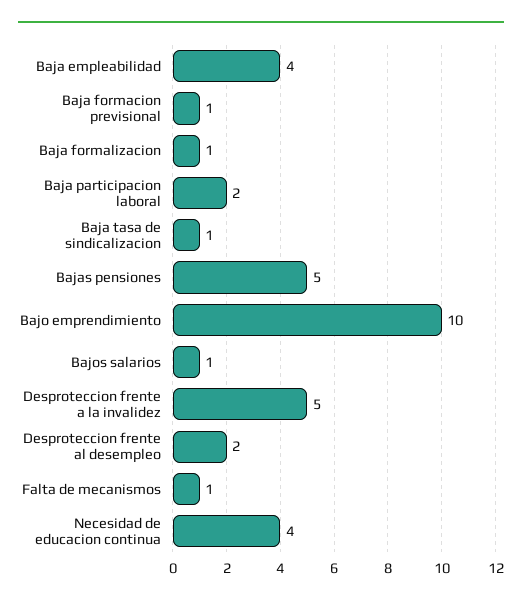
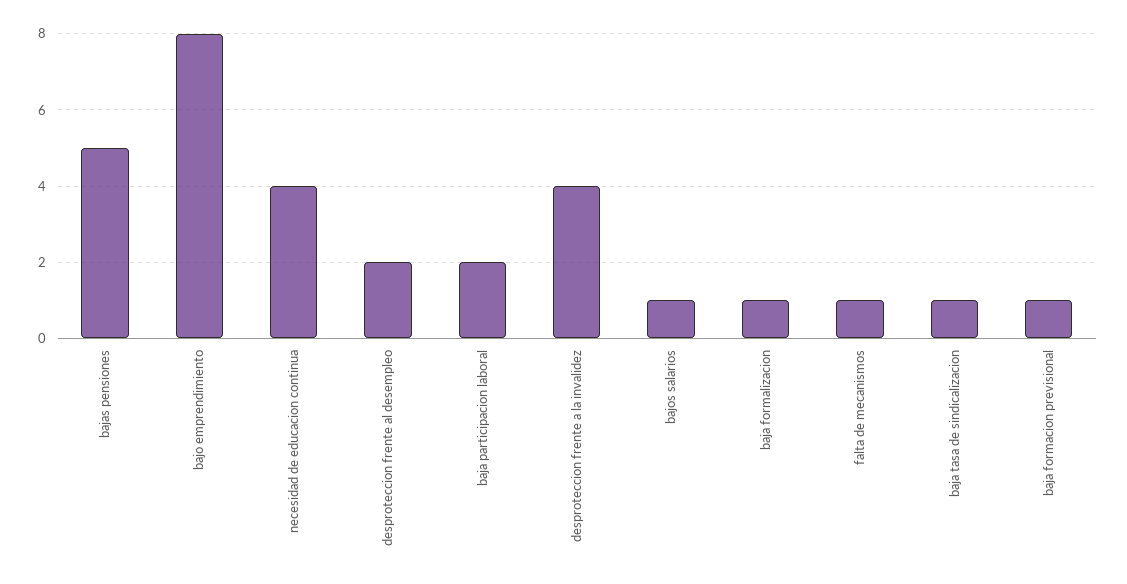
Baja empleabilidad: 4 -> none
Bajo emprendimiento: 10 -> 8
Desproteccion frente a la invalidez: 5 -> 4

